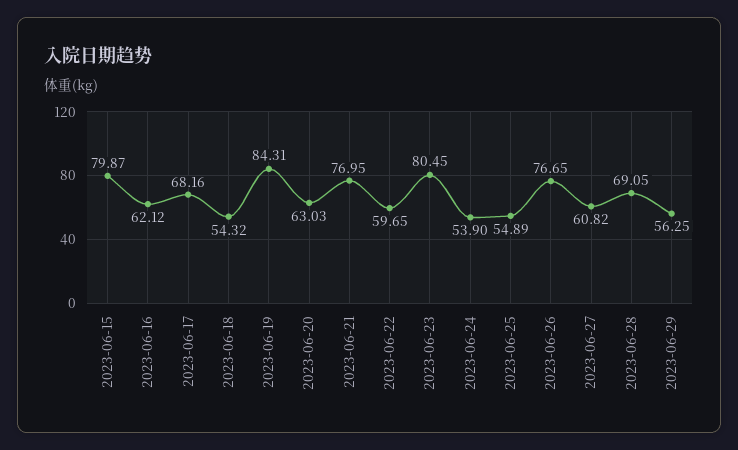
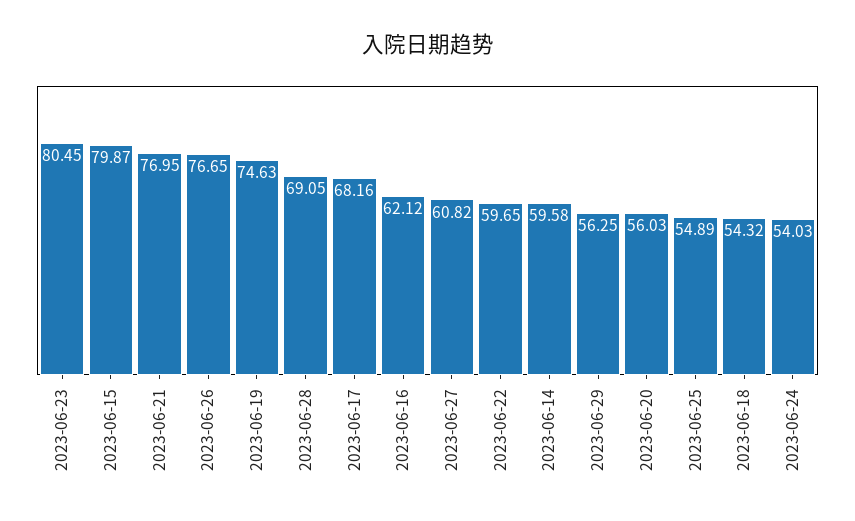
2023-06-19: 84.31 -> 74.63
2023-06-20: 63.03 -> 56.03
2023-06-24: 53.9 -> 54.03
2023-06-14: none -> 59.58

